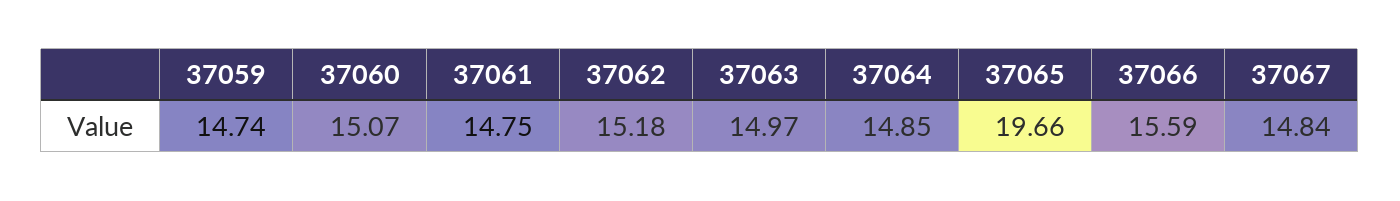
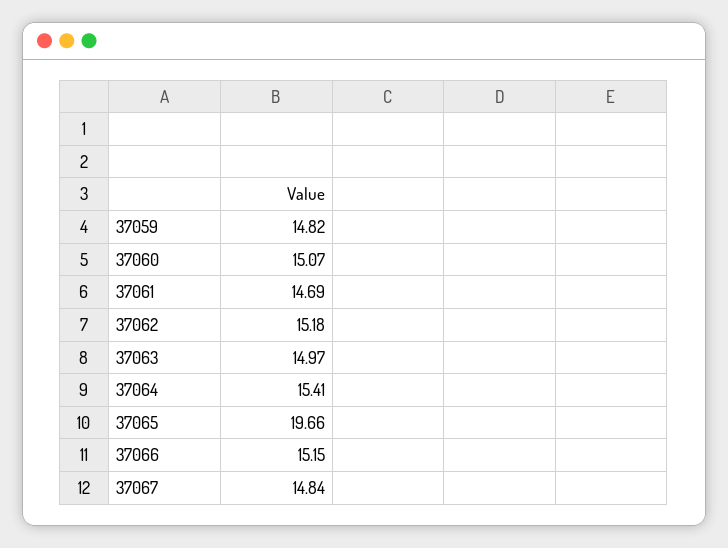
37059: 14.74 -> 14.82
37061: 14.75 -> 14.69
37064: 14.85 -> 15.41
37066: 15.59 -> 15.15

